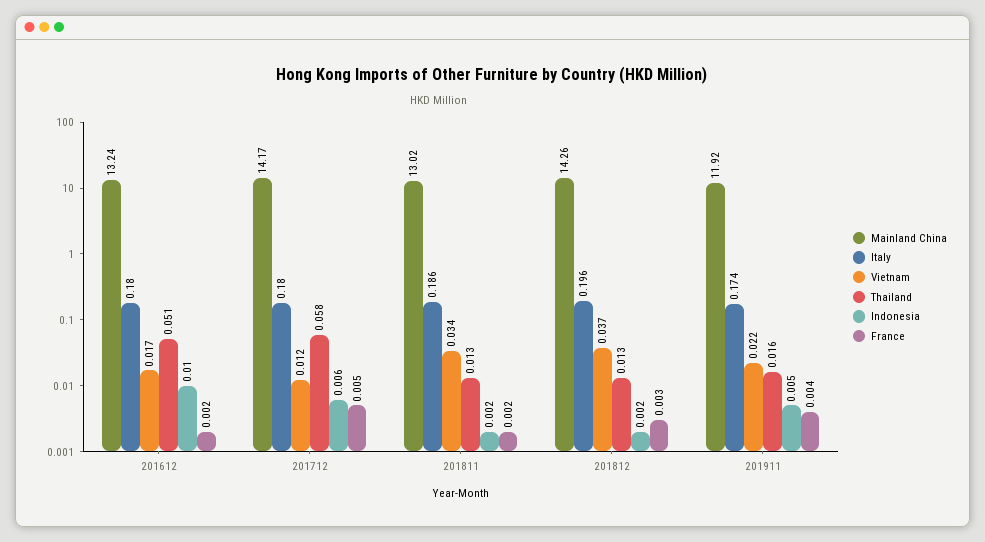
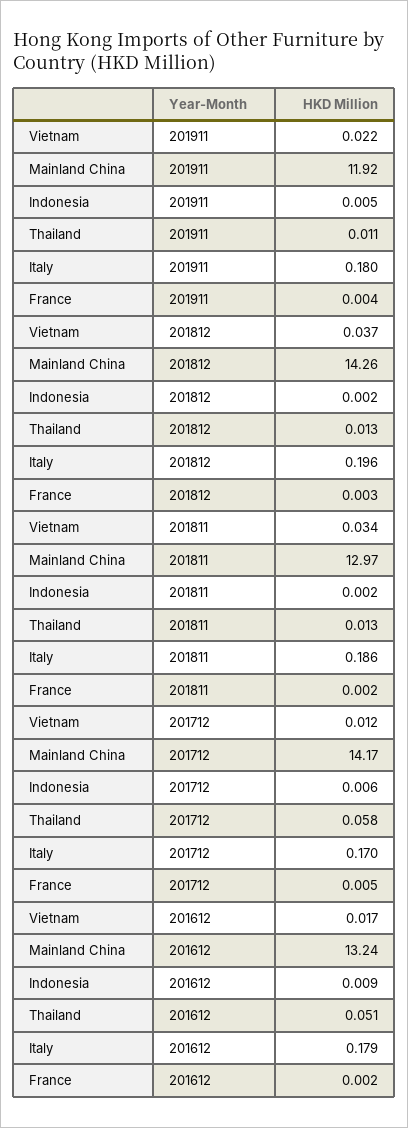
Italy, 201612: 0.18 -> 0.179
Indonesia, 201612: 0.01 -> 0.009
Italy, 201712: 0.18 -> 0.17
Mainland China, 201811: 13.02 -> 12.97
Italy, 201911: 0.174 -> 0.18
Thailand, 201911: 0.016 -> 0.011

